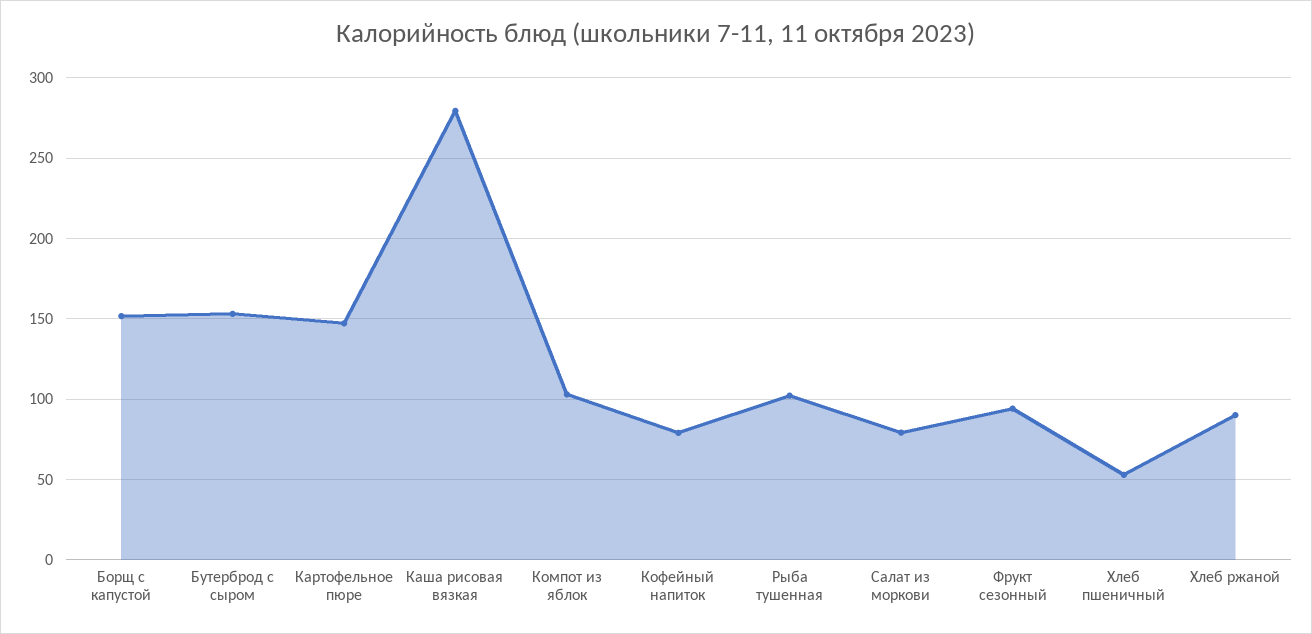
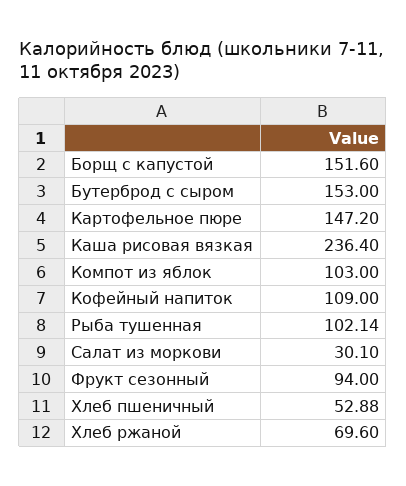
Каша рисовая вязкая: 280 -> 236.4
Кофейный напиток: 80 -> 109
Салат из моркови: 80 -> 30.1
Хлеб ржаной: 90 -> 69.6

